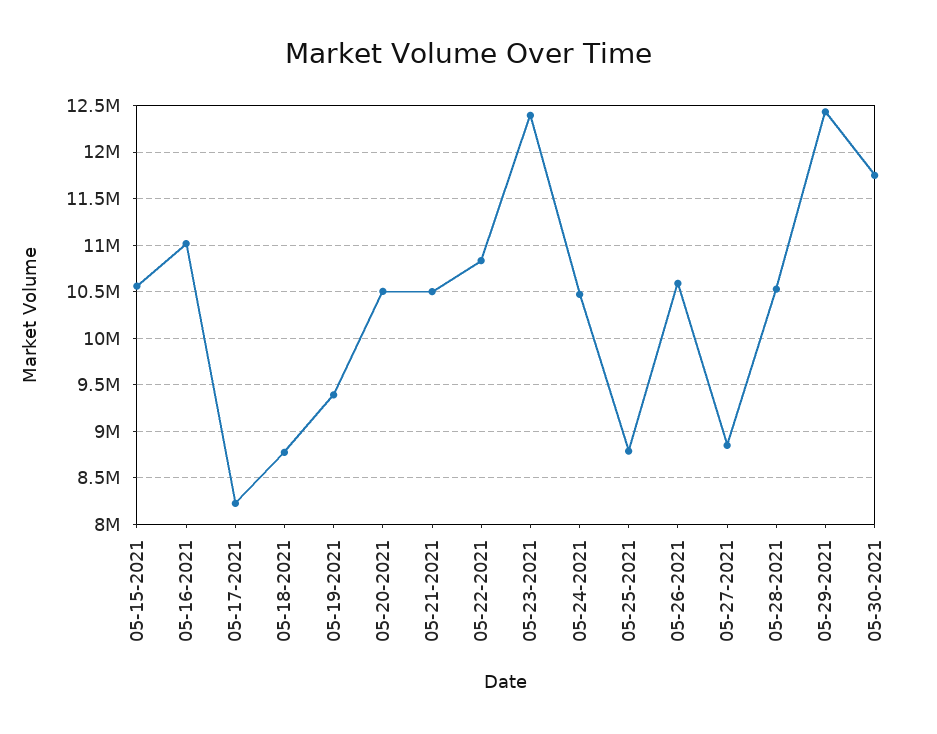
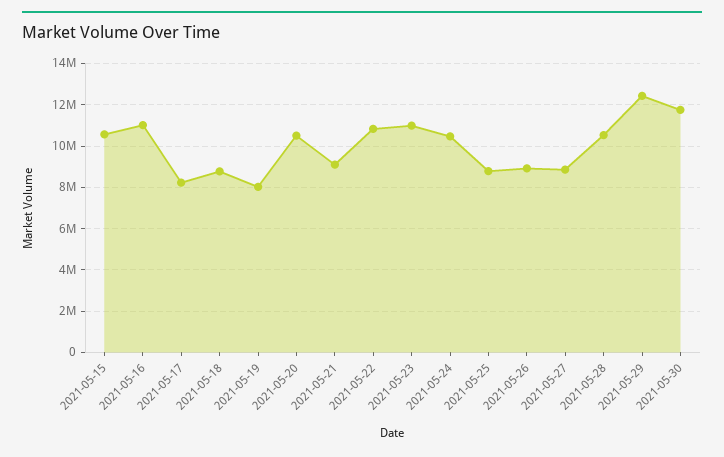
05-19-2021: 9400000 -> 8000000
05-21-2021: 10500000 -> 9000000
05-23-2021: 12400000 -> 11000000
05-26-2021: 10600000 -> 9000000

